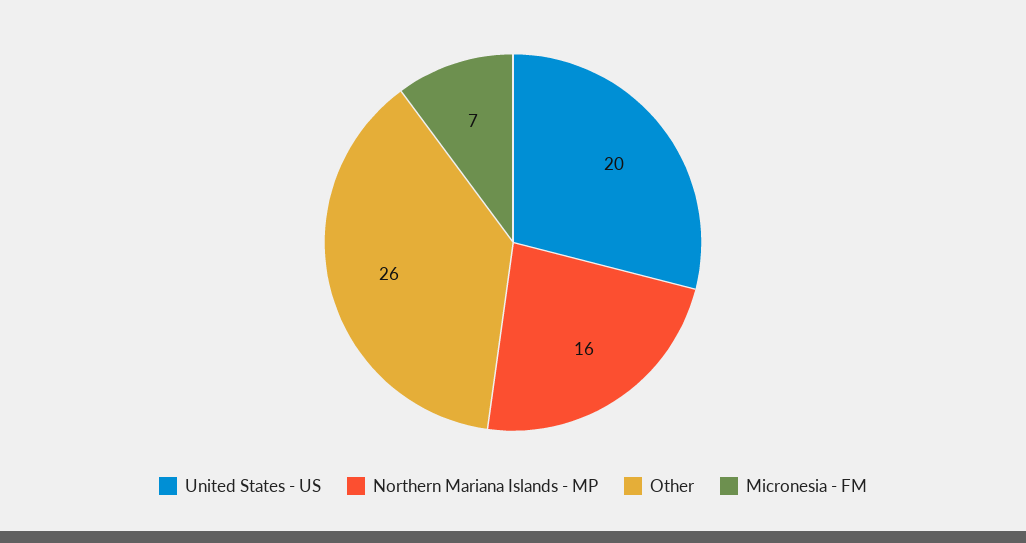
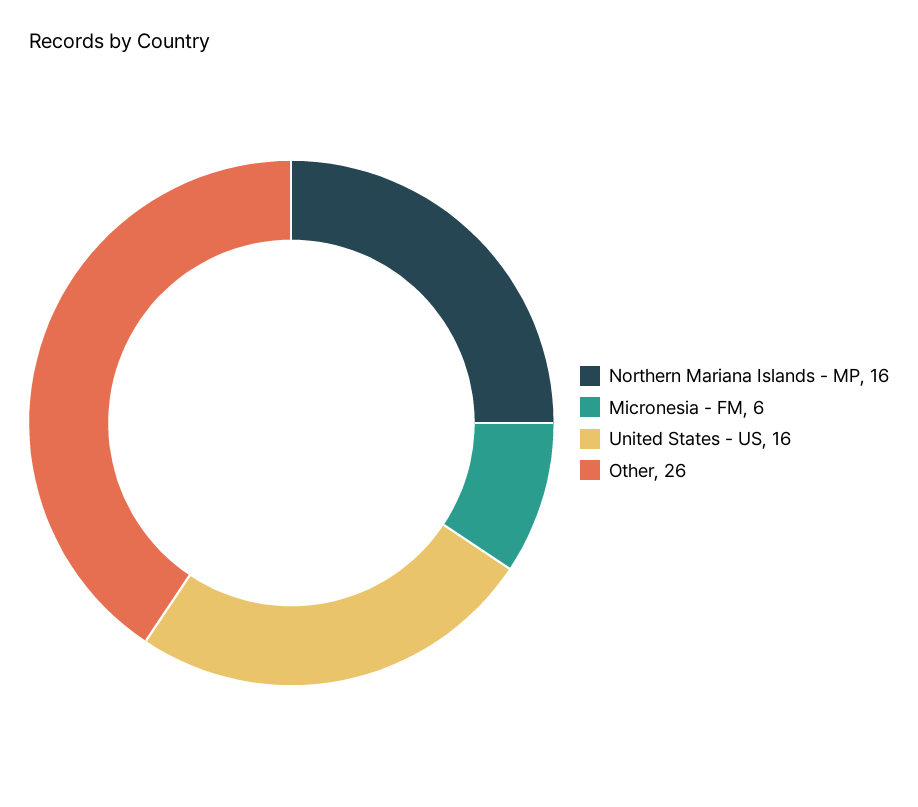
United States - US: 20 -> 16
Micronesia - FM: 7 -> 6

